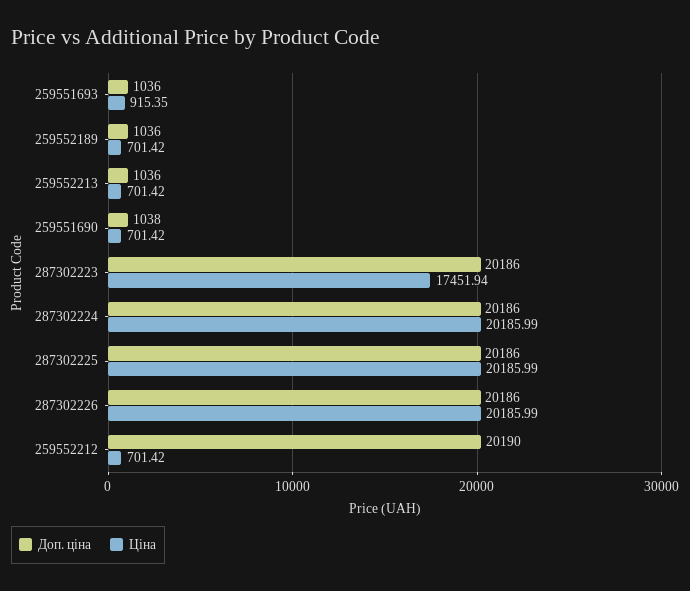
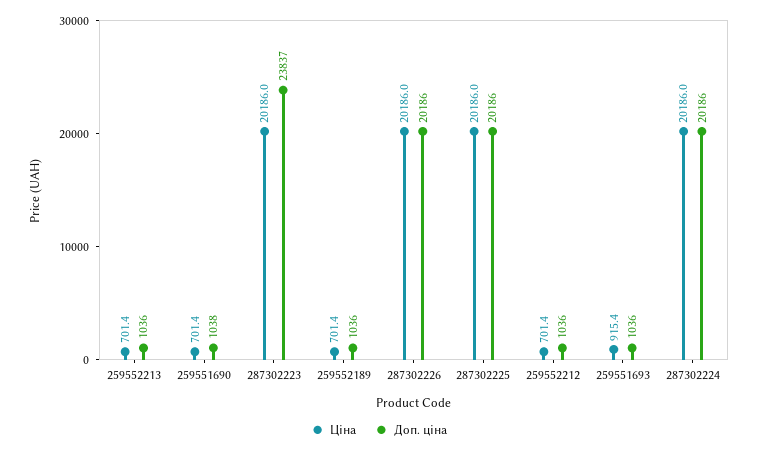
Доп. ціна, 287302223: 20186 -> 23837
Ціна, 287302223: 17451.94 -> 20186
Доп. ціна, 259552212: 20190 -> 1036

